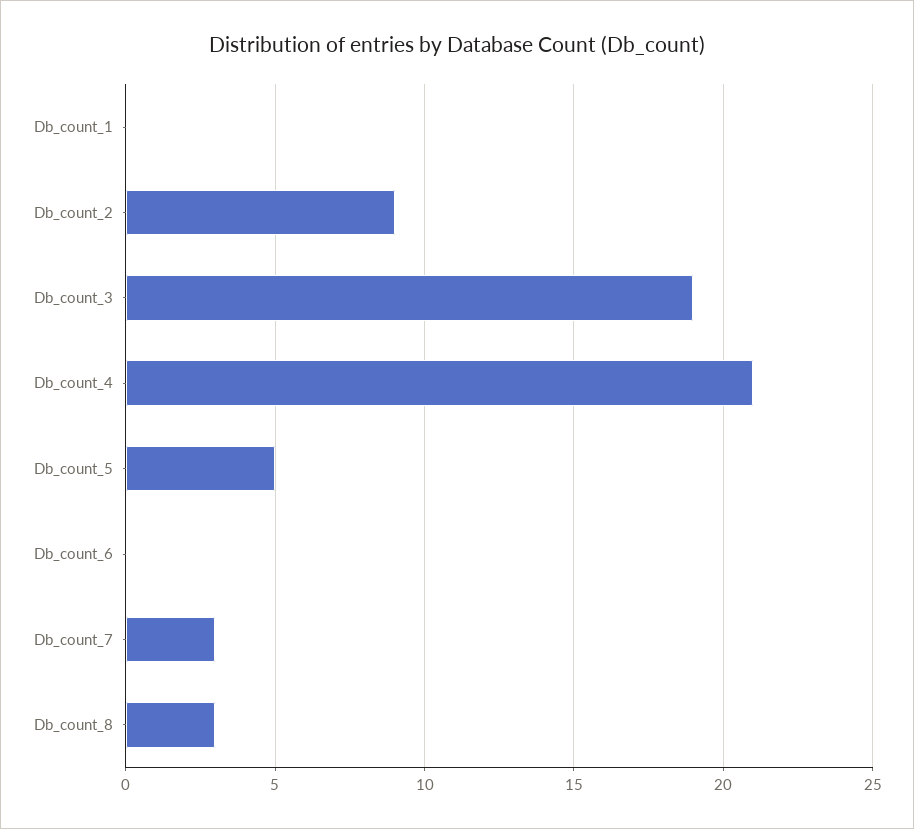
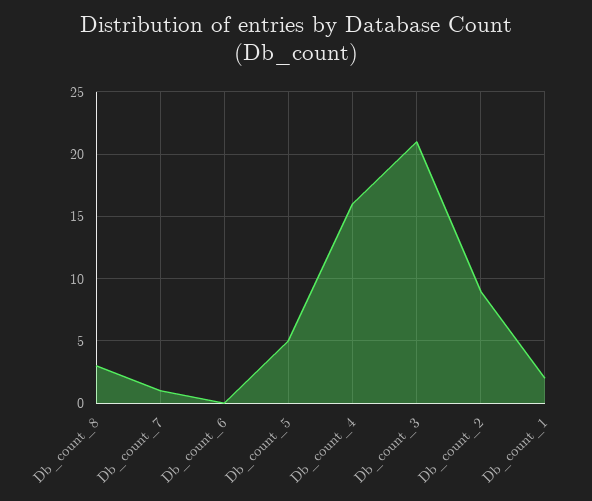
Db_count_1: 0 -> 2
Db_count_3: 19 -> 21
Db_count_4: 21 -> 16
Db_count_7: 3 -> 1

